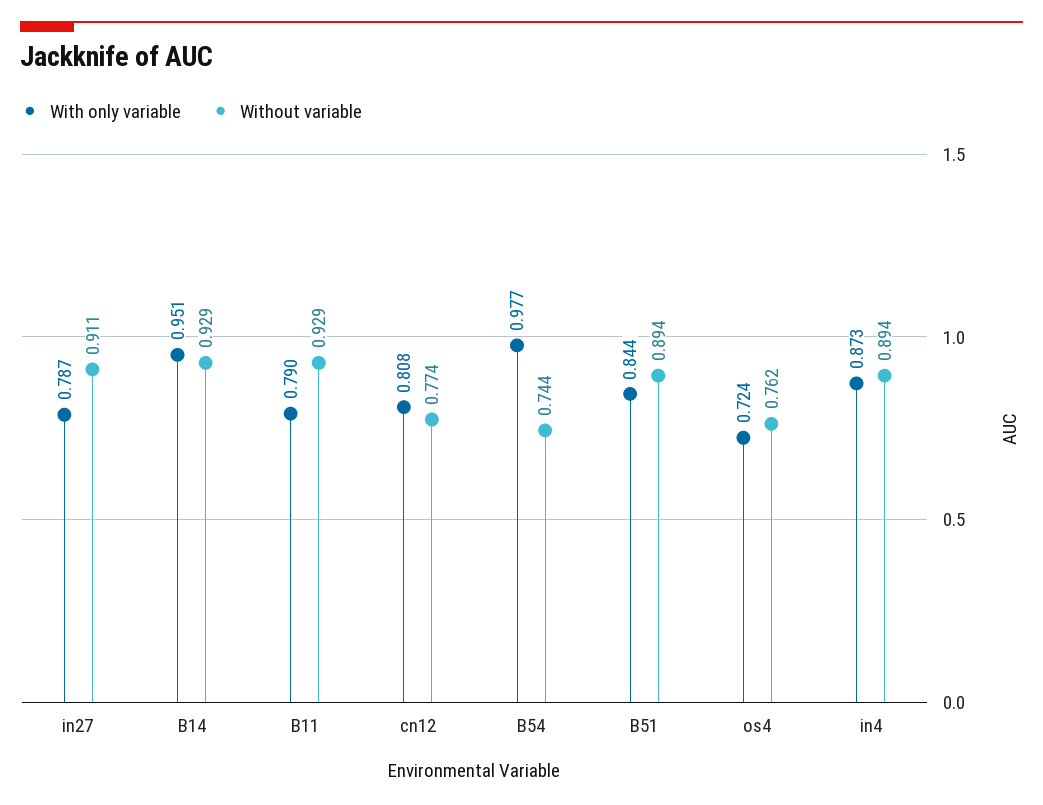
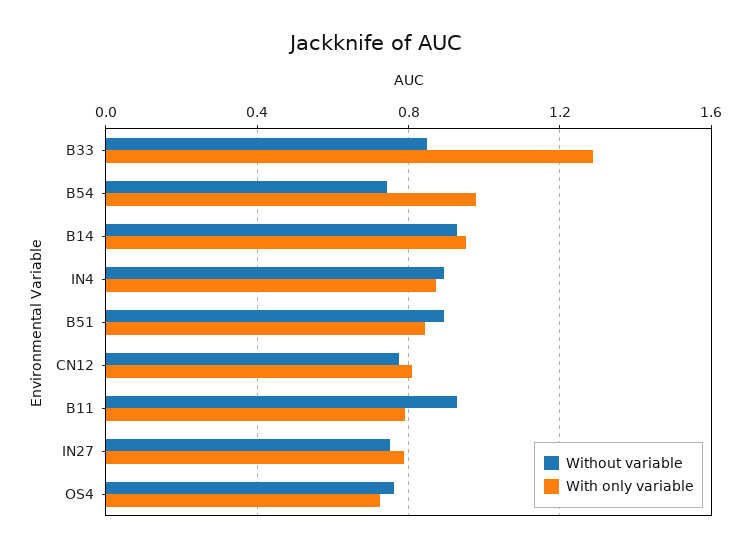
Without variable, in27: 0.911 -> 0.75
Without variable, B33: none -> 0.85
With only variable, B33: none -> 1.3

